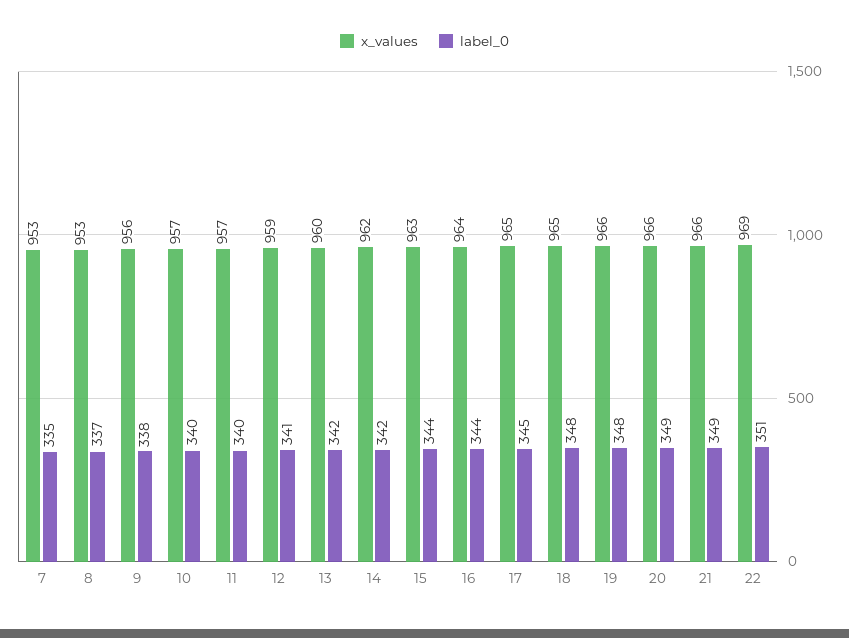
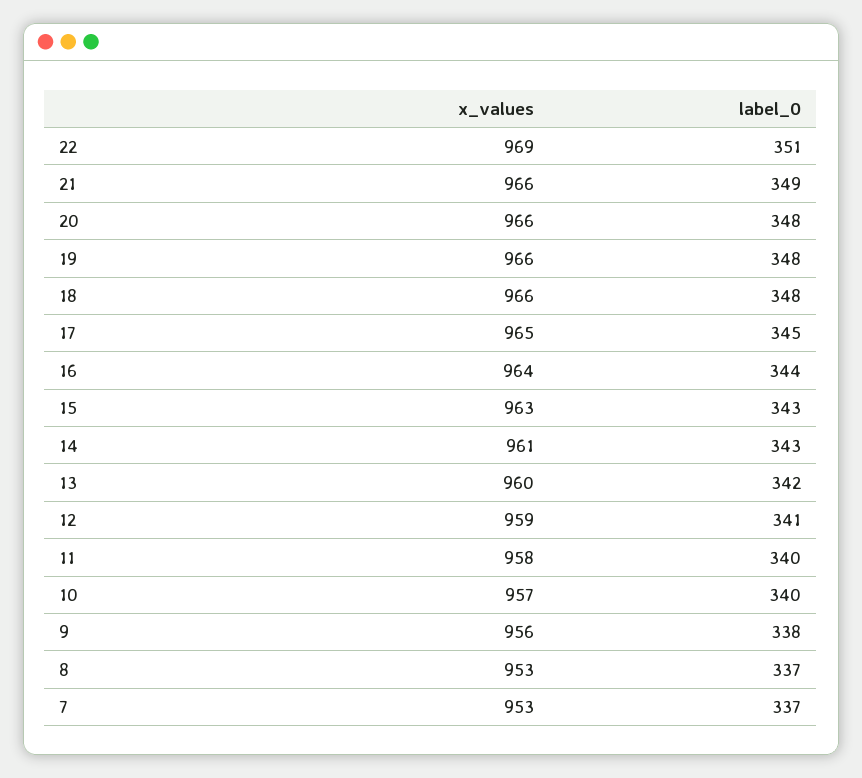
label_0, 7: 335 -> 337
x_values, 11: 957 -> 958
x_values, 14: 962 -> 961
label_0, 14: 342 -> 343
label_0, 15: 344 -> 343
x_values, 18: 965 -> 966
label_0, 20: 349 -> 348

